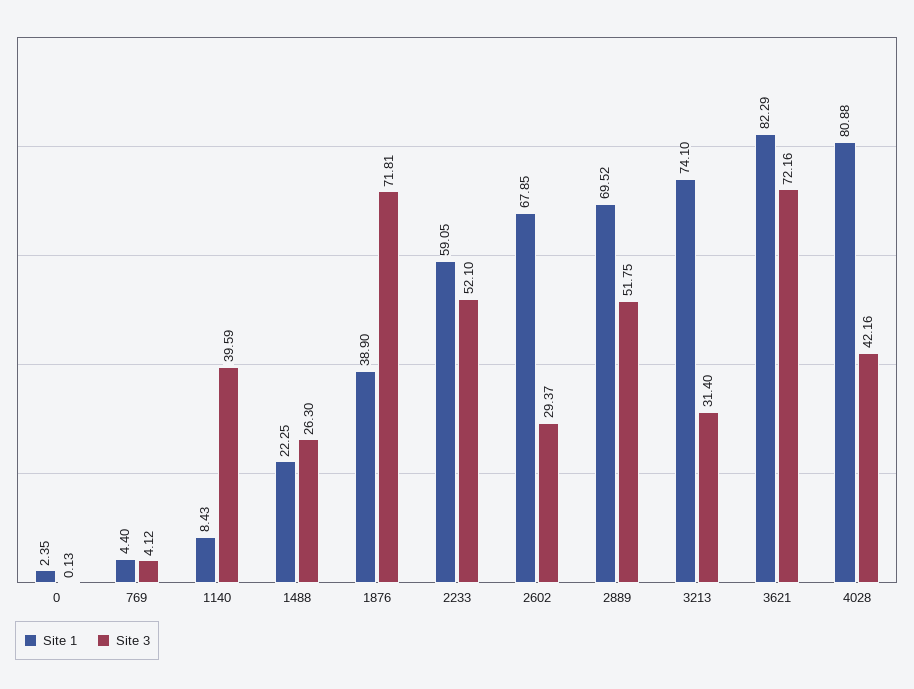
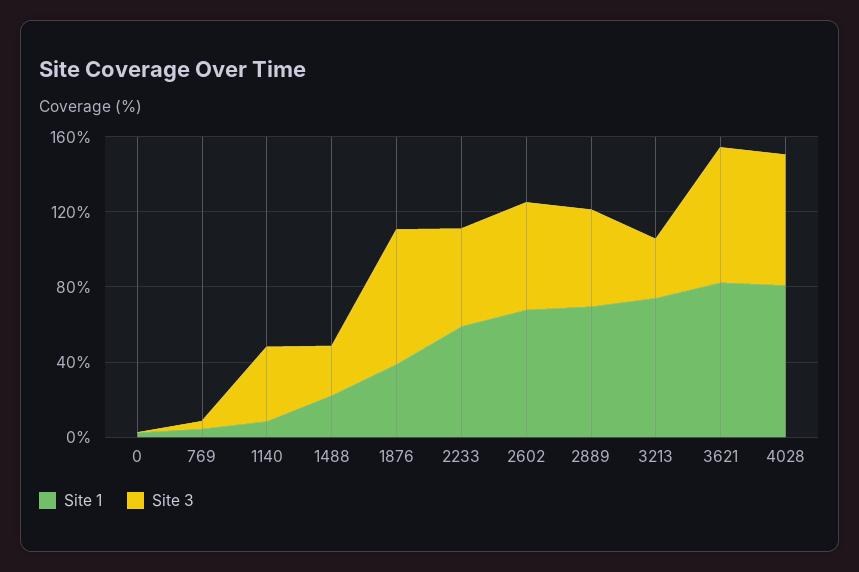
Site 3, 2602: 29.37 -> 60
Site 3, 4028: 42.16 -> 70

